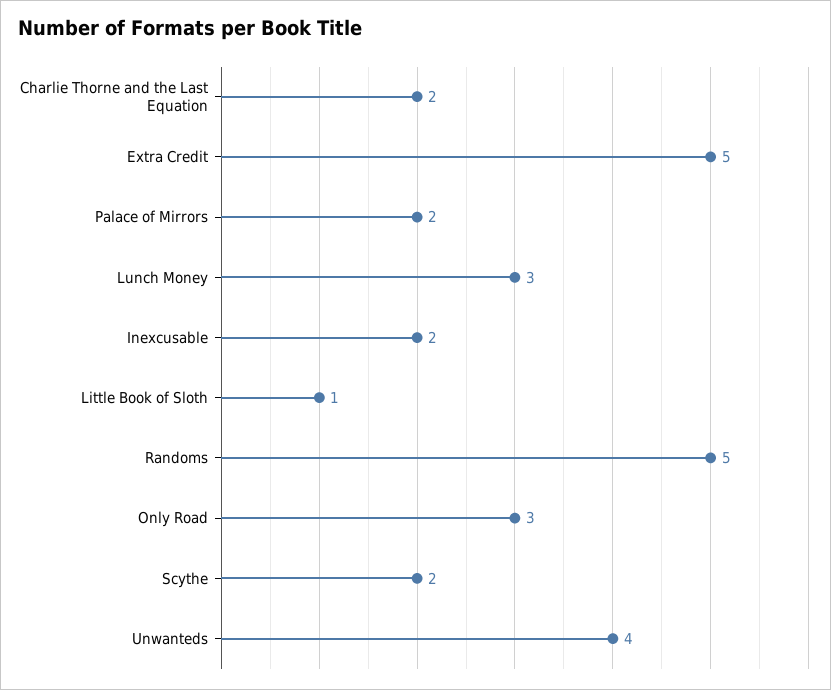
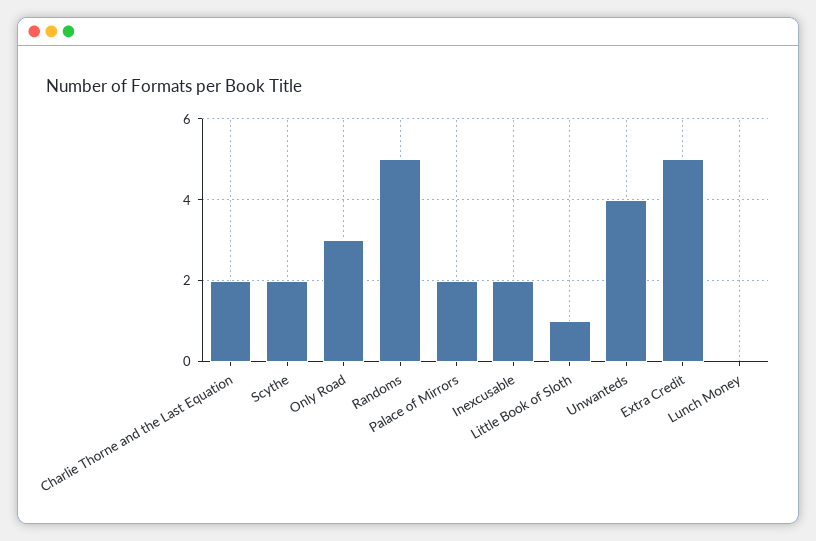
Lunch Money: 3 -> 0

